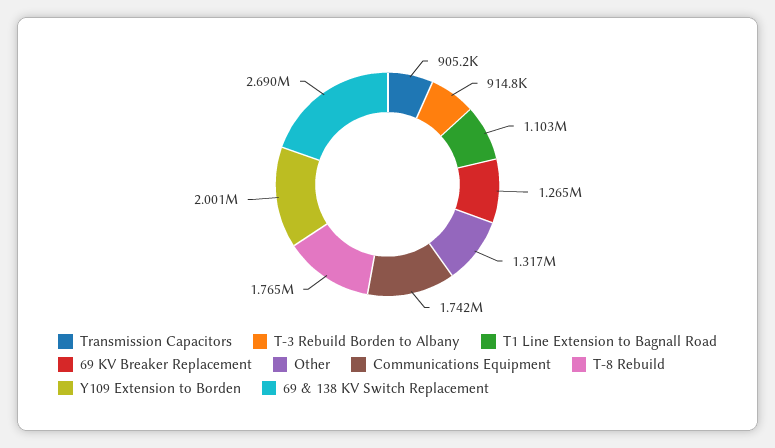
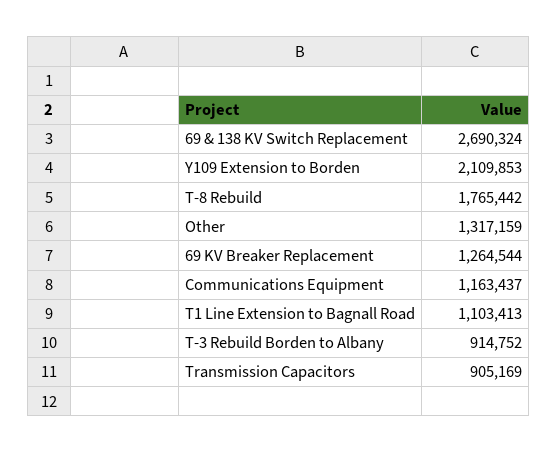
Communications Equipment: 1742000 -> 1163437
Y109 Extension to Borden: 2001000 -> 2109853

